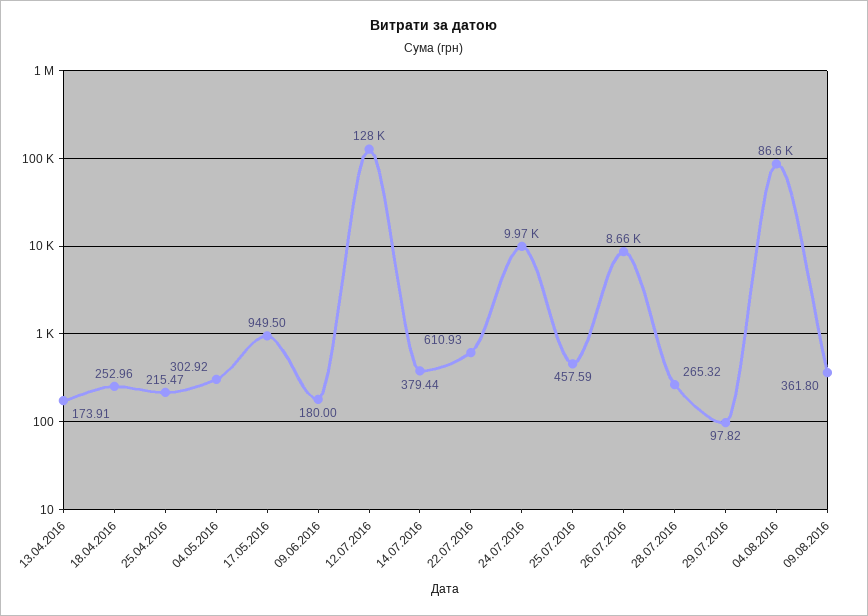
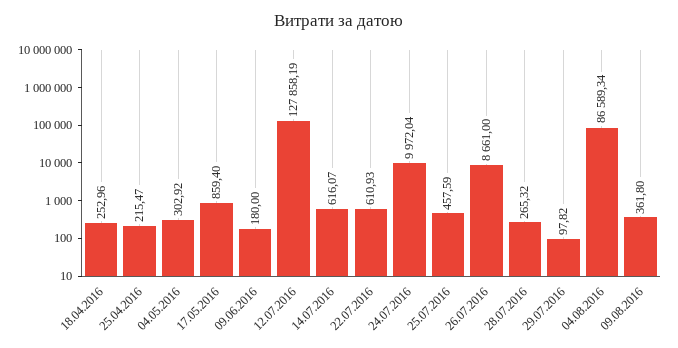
13.04.2016: 173.91 -> none
17.05.2016: 949.5 -> 859.4
14.07.2016: 379.44 -> 616.07

